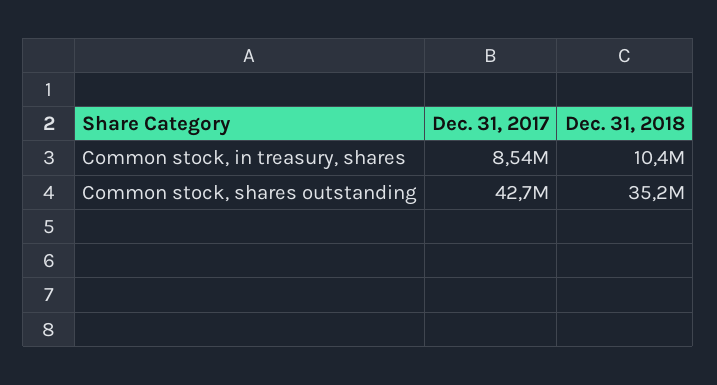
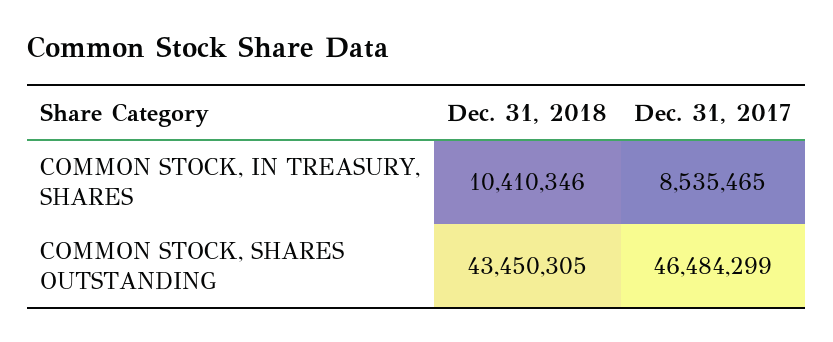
Dec. 31, 2017, Common stock, shares outstanding: 42700000 -> 46484299
Dec. 31, 2018, Common stock, shares outstanding: 35200000 -> 43450305

